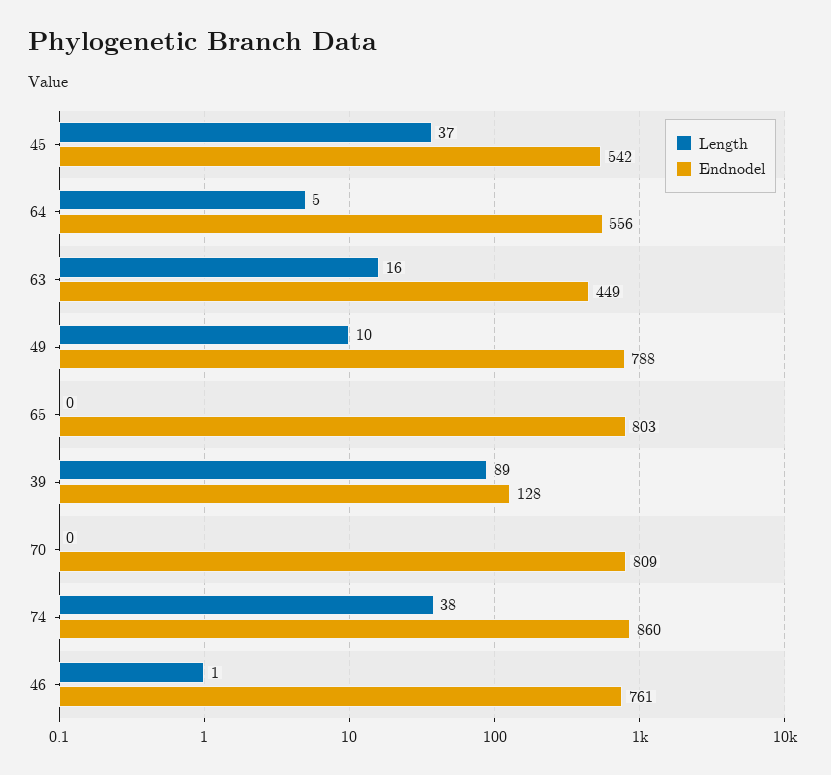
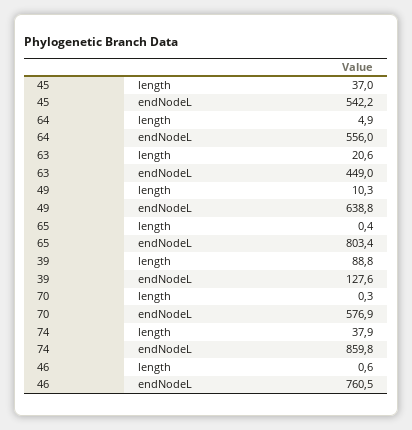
Length, 63: 16 -> 20.6
Endnodel, 49: 788 -> 638.8
Endnodel, 70: 809 -> 576.9

